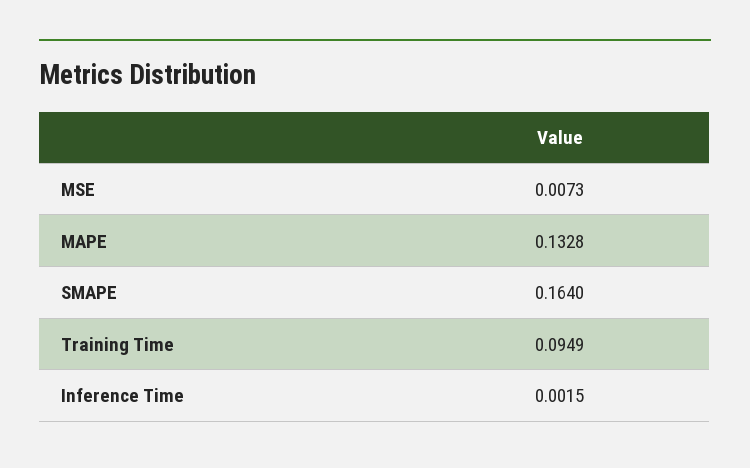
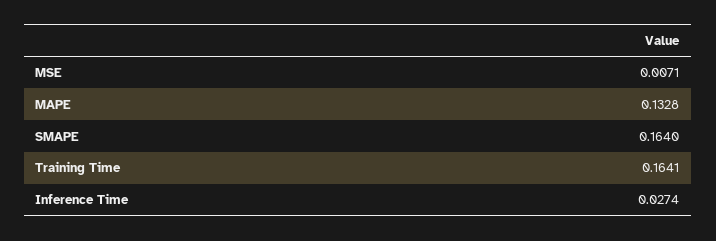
MSE: 0.0073 -> 0.0071
Training Time: 0.0949 -> 0.1641
Inference Time: 0.0015 -> 0.0274

